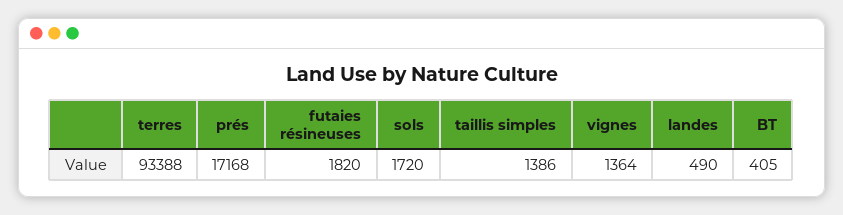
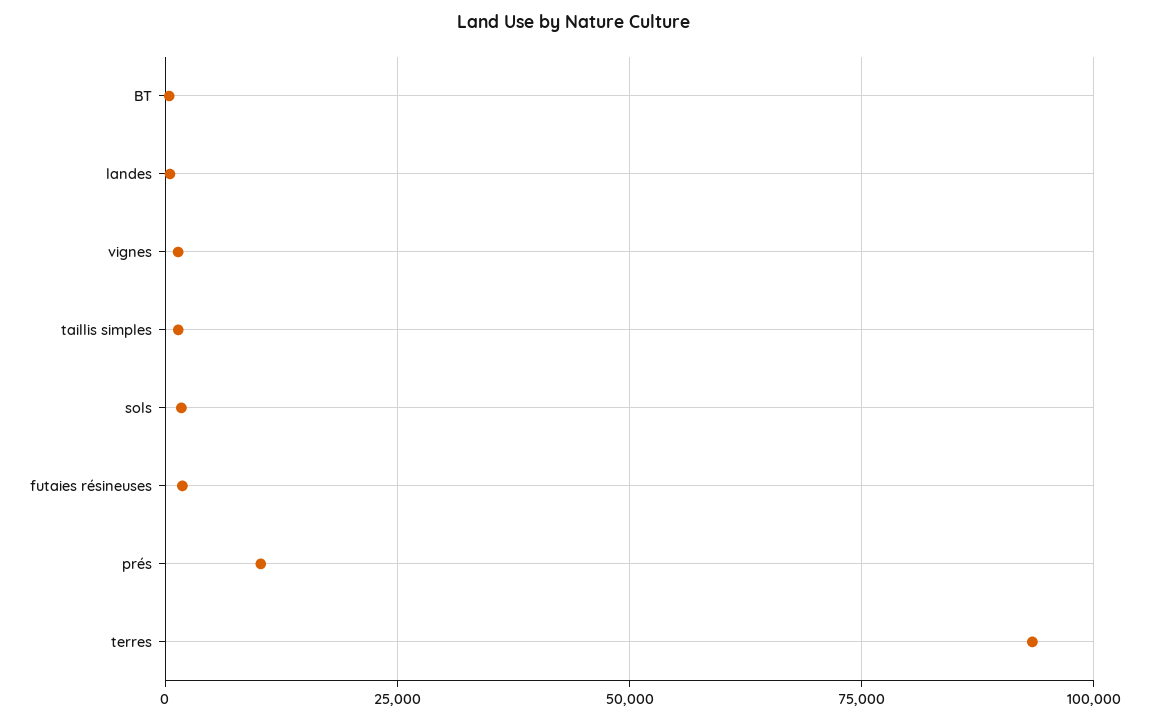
prés: 17168 -> 10000

